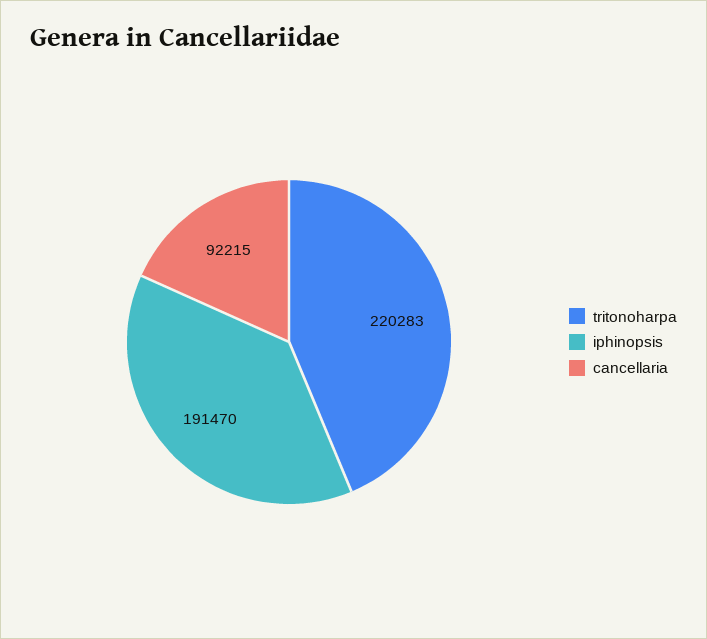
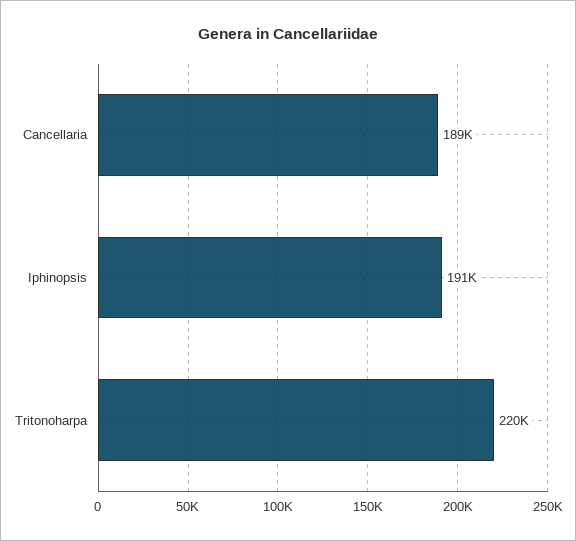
cancellaria: 92215 -> 189000

